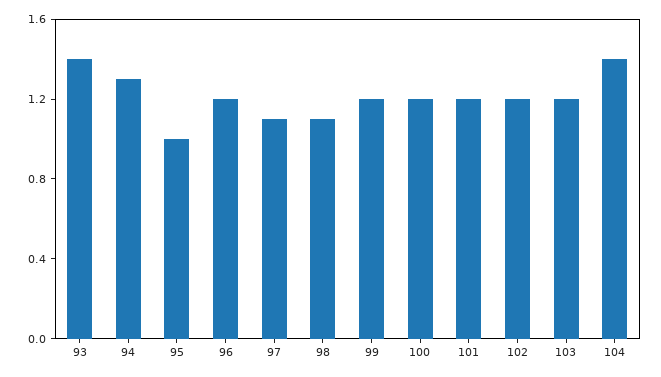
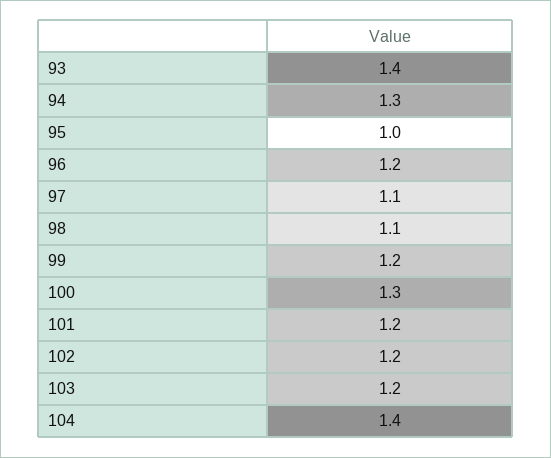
100: 1.2 -> 1.3

